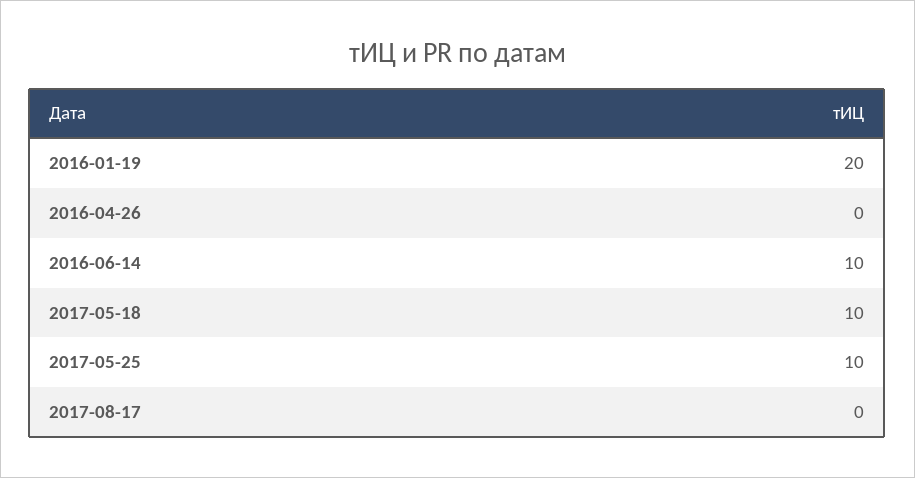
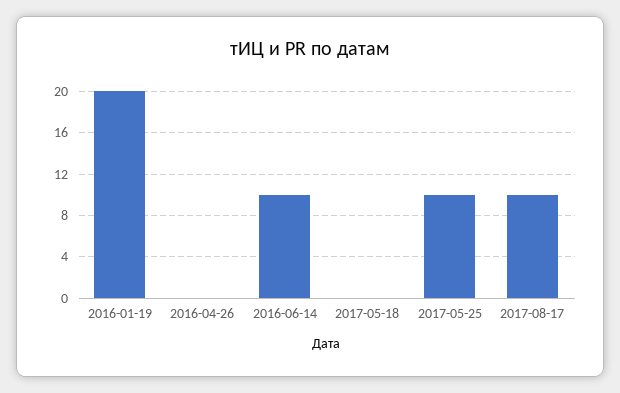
2017-05-18: 10 -> 0
2017-08-17: 0 -> 10

